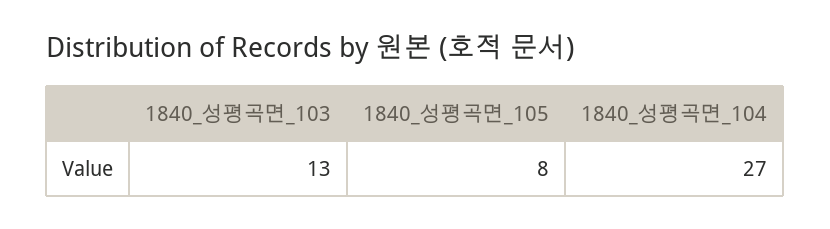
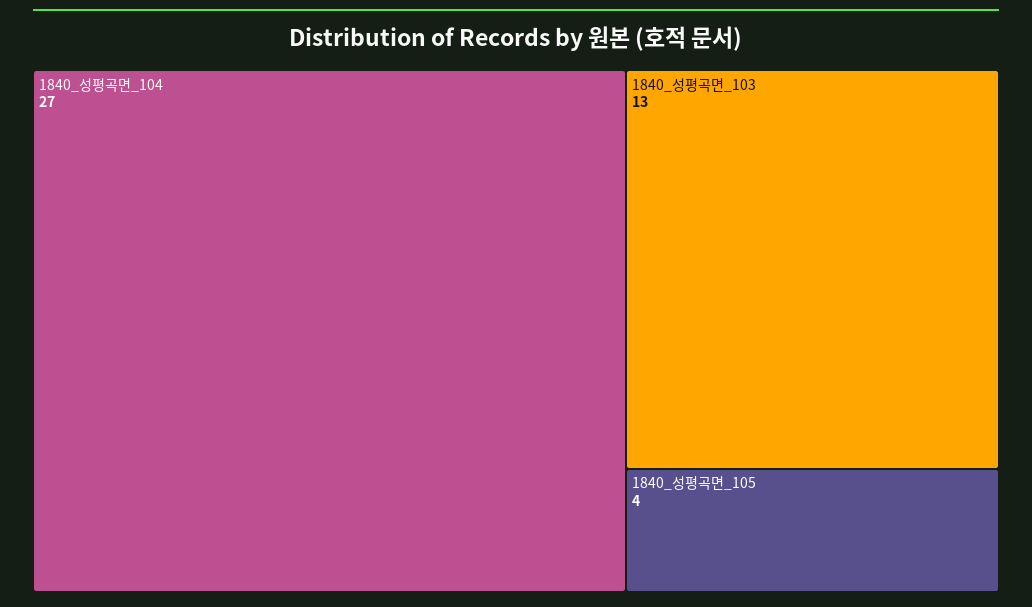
1840_성평곡면_105: 8 -> 4

